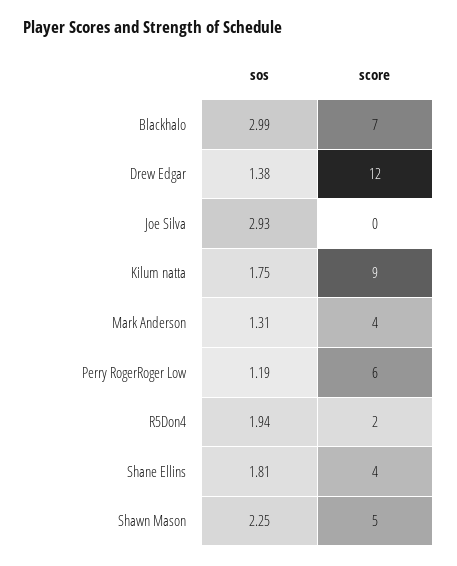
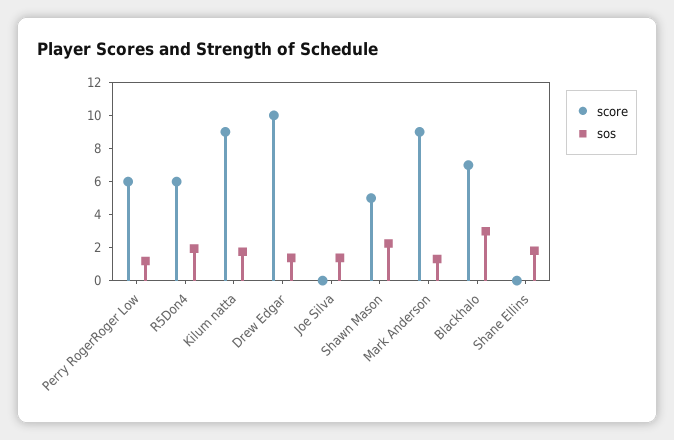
score, Drew Edgar: 12 -> 10
sos, Joe Silva: 2.93 -> 1.5
score, Mark Anderson: 4 -> 9
score, R5Don4: 2 -> 6
score, Shane Ellins: 4 -> 0

